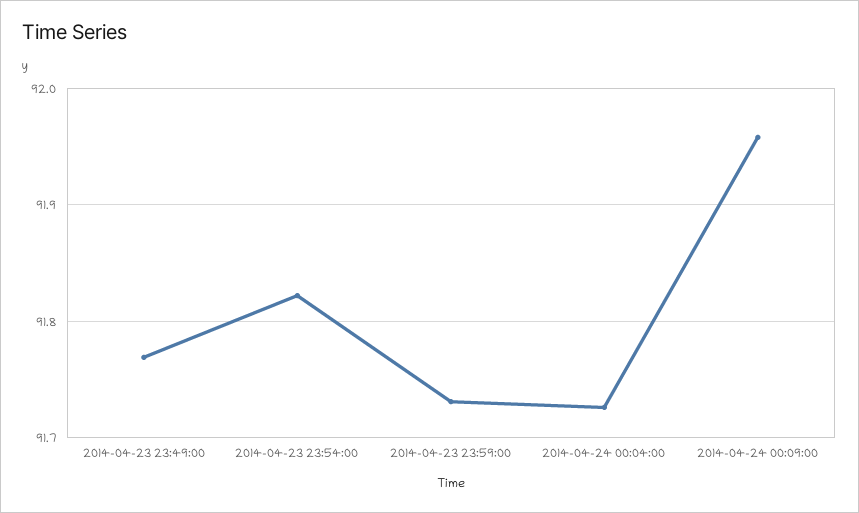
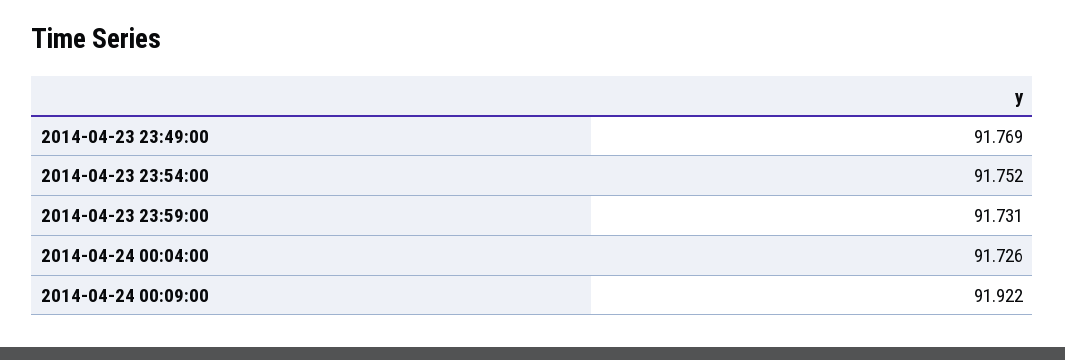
2014-04-23 23:54:00: 91.82 -> 91.752
2014-04-24 00:09:00: 91.96 -> 91.922

